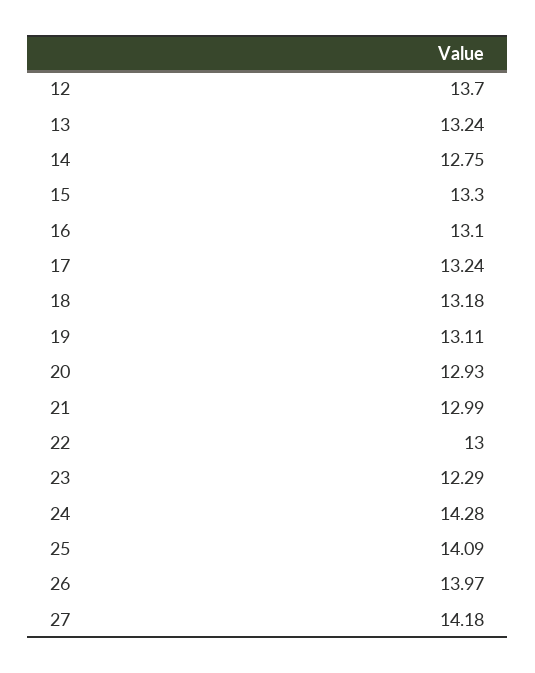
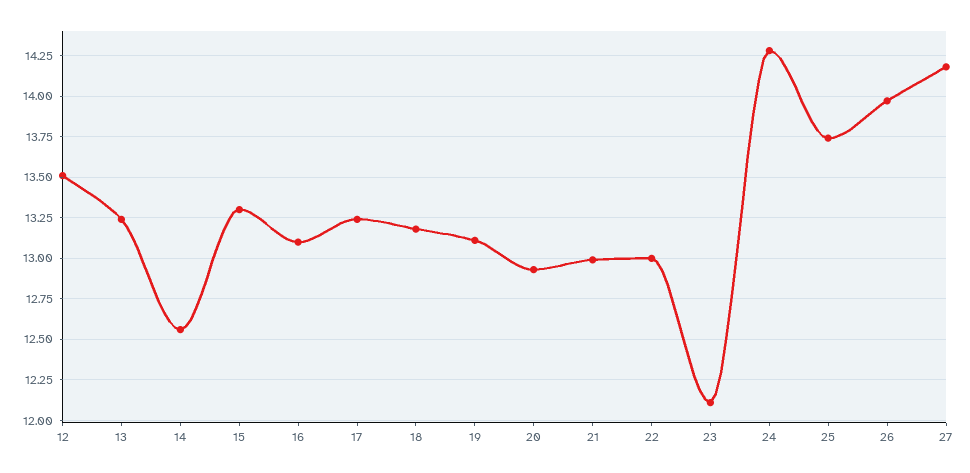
12: 13.7 -> 13.5
14: 12.75 -> 12.55
23: 12.29 -> 12.1
25: 14.09 -> 13.75

